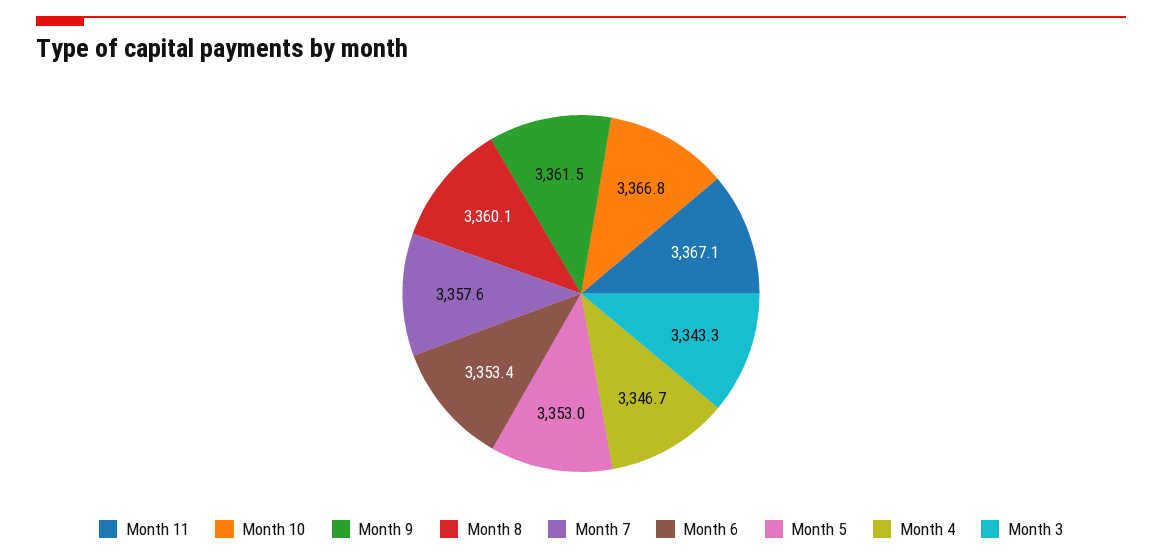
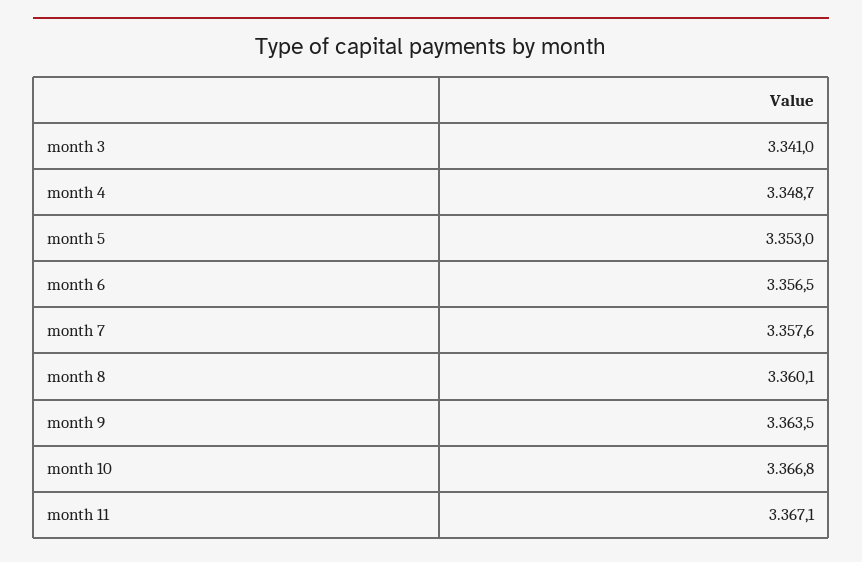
Month 9: 3361.5 -> 3363.5
Month 6: 3353.4 -> 3356.5
Month 4: 3346.7 -> 3348.7
Month 3: 3343.3 -> 3341

